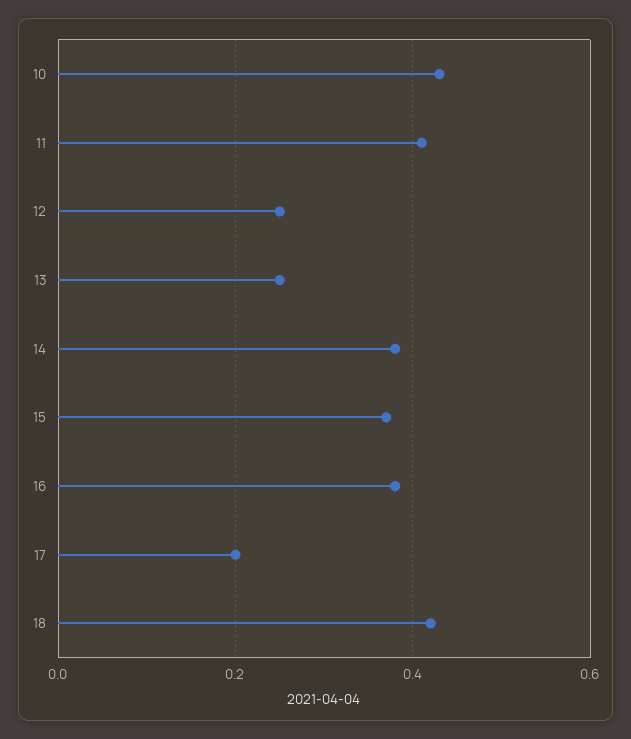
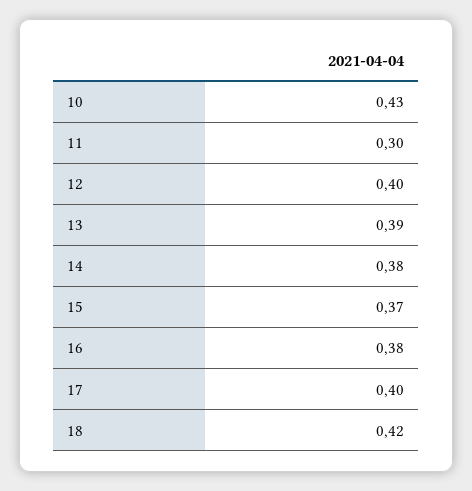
11: 0.4 -> 0.3
12: 0.25 -> 0.4
13: 0.25 -> 0.39
17: 0.2 -> 0.4

